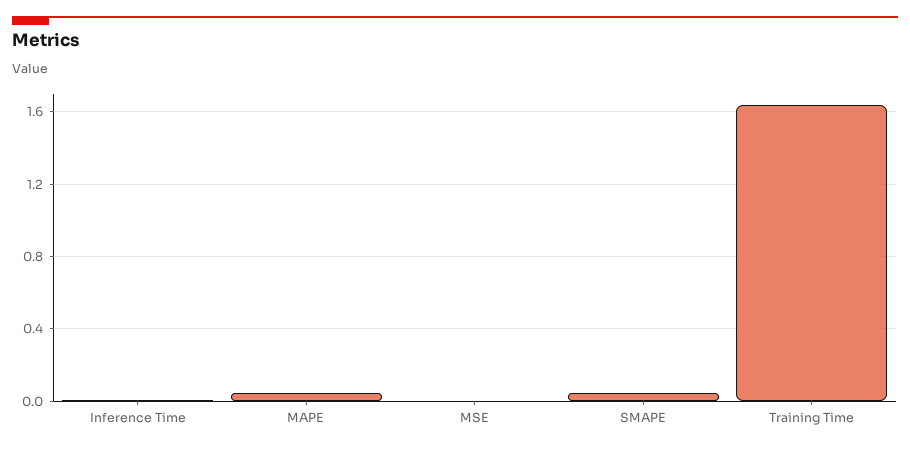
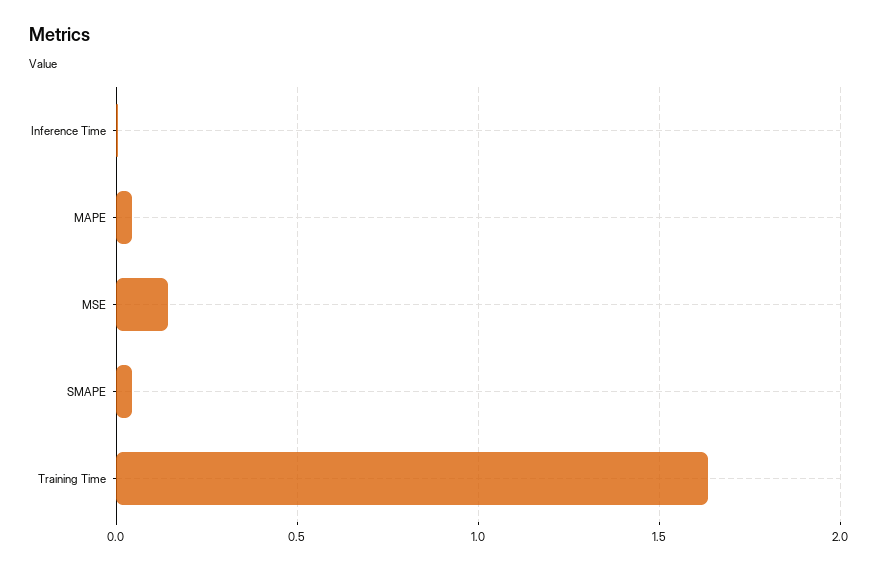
MSE: 0 -> 0.15

